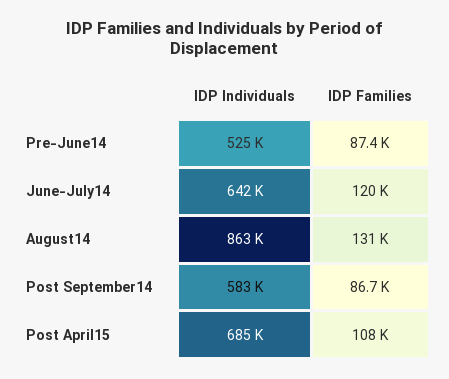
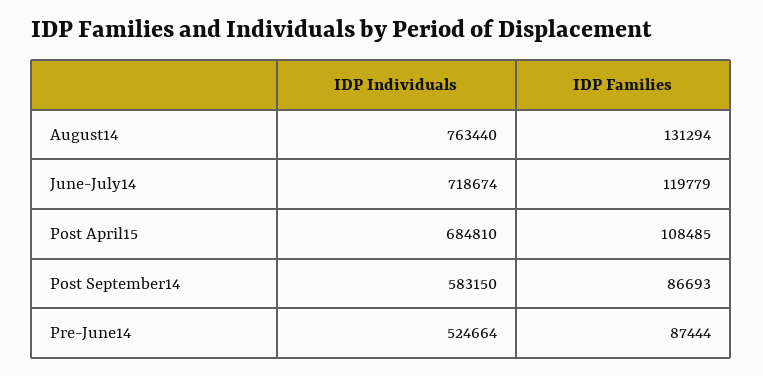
IDP Individuals, June-July14: 642000 -> 718674
IDP Individuals, August14: 863000 -> 763440

